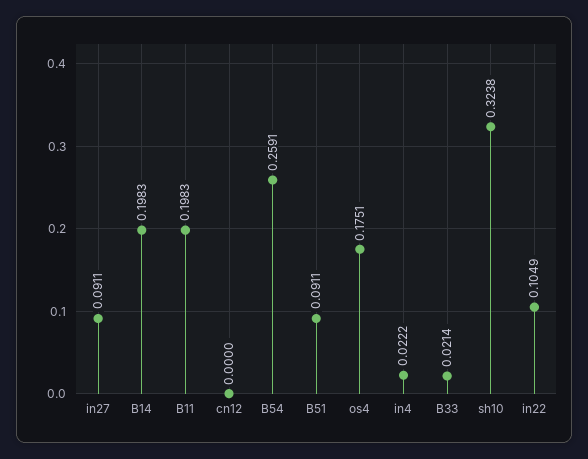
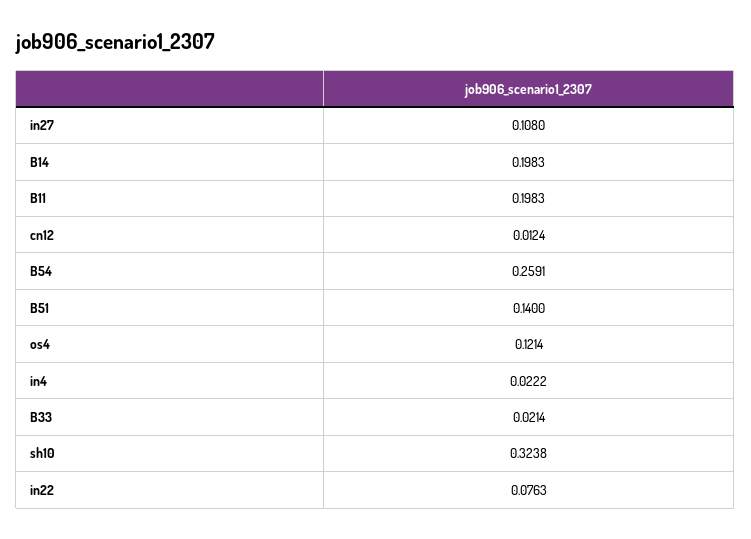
in27: 0.0911 -> 0.108
cn12: 0 -> 0.0124
B51: 0.0911 -> 0.14
os4: 0.1751 -> 0.1214
in22: 0.1049 -> 0.0763

